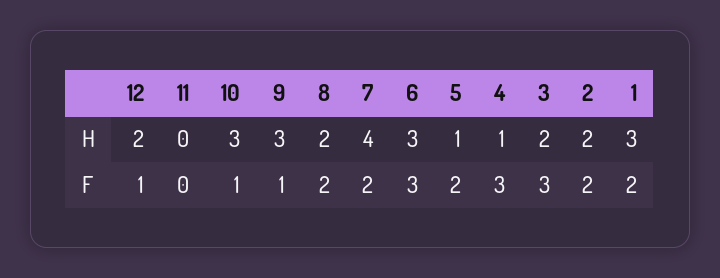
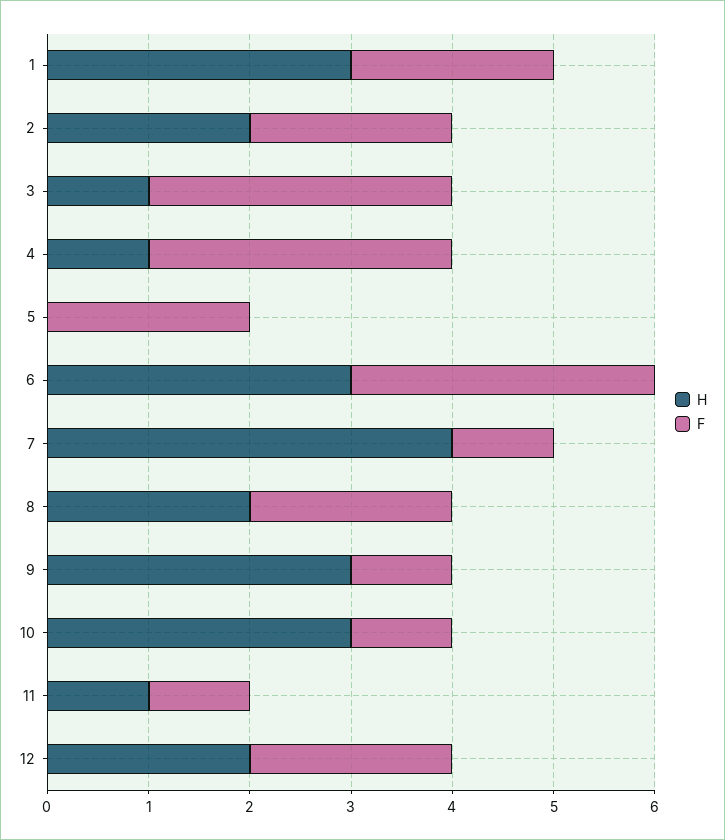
H, 11: 0 -> 1
H, 5: 1 -> 0
H, 3: 2 -> 1
F, 12: 1 -> 2
F, 11: 0 -> 1
F, 7: 2 -> 1

